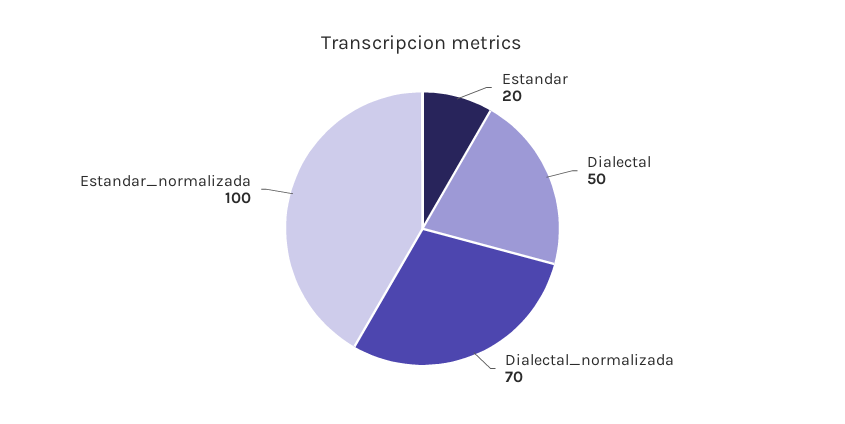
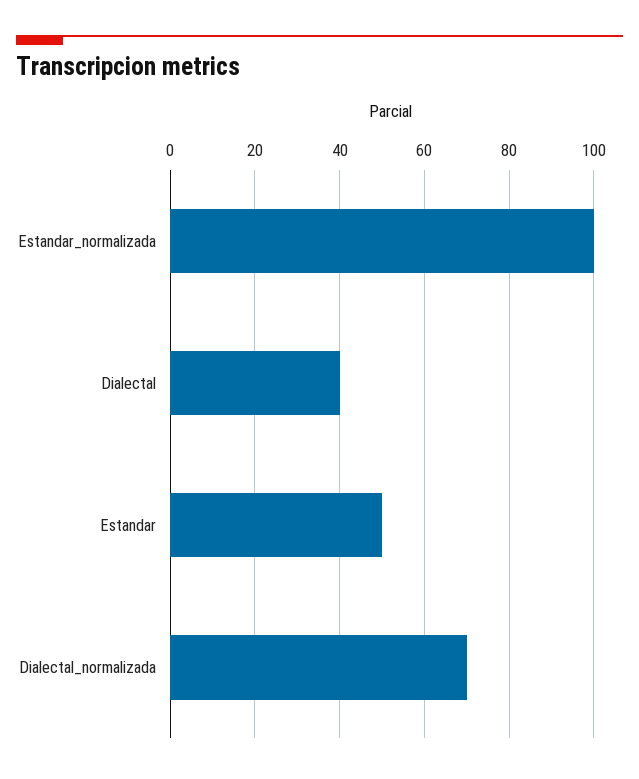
Estandar: 20 -> 50
Dialectal: 50 -> 40

